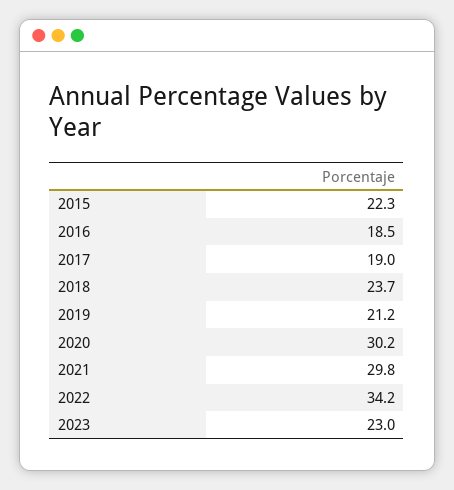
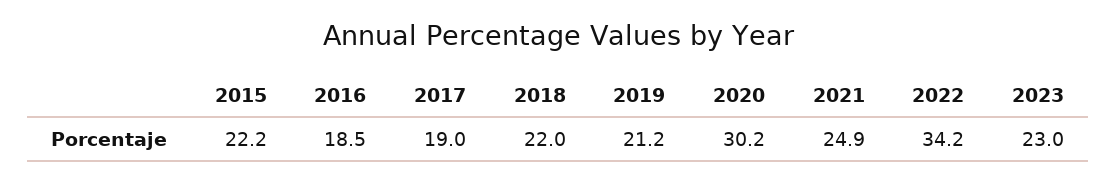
2015: 22.3 -> 22.2
2018: 23.7 -> 22
2021: 29.8 -> 24.9

